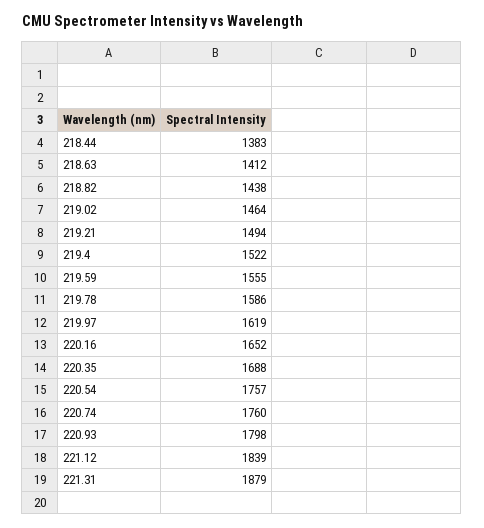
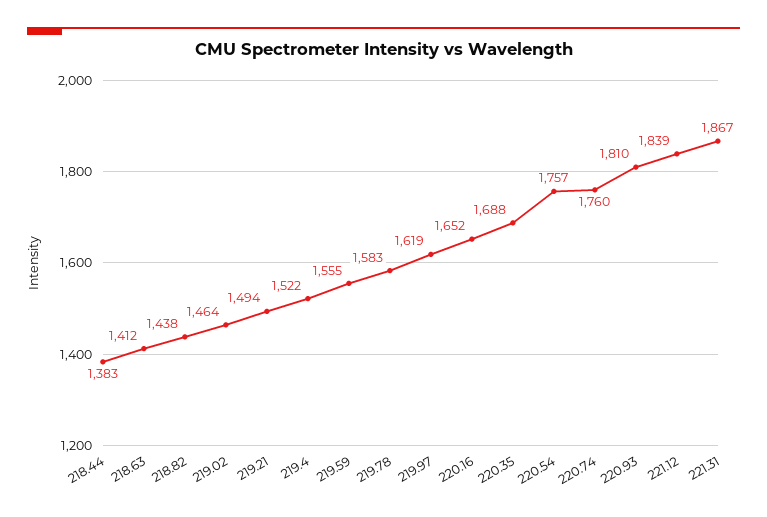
219.78: 1586 -> 1583
220.93: 1798 -> 1810
221.31: 1879 -> 1867

